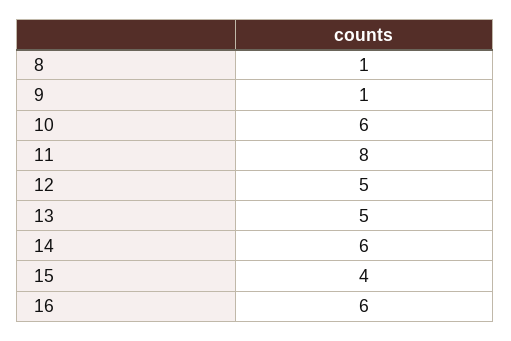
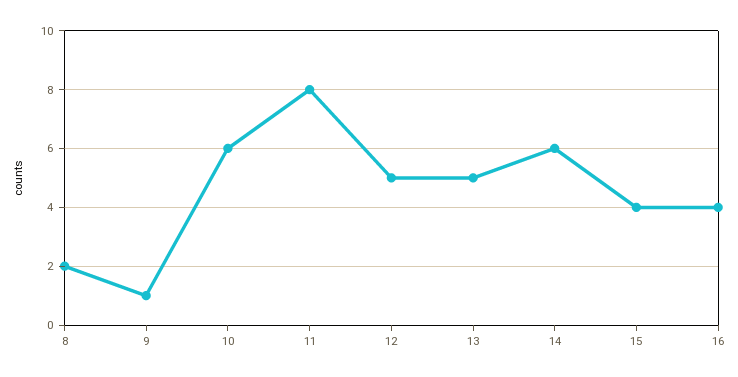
8: 1 -> 2
16: 6 -> 4

